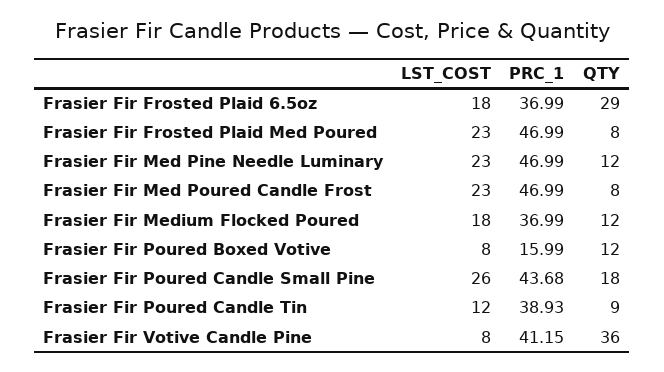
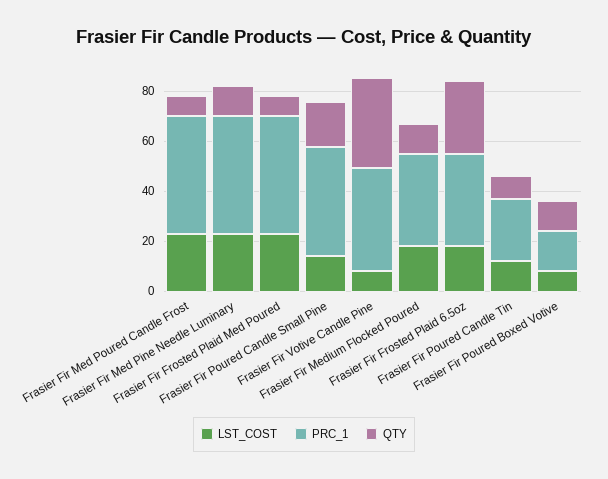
LST_COST, Frasier Fir Poured Candle Small Pine: 26 -> 15
PRC_1, Frasier Fir Poured Candle Tin: 38.93 -> 25

